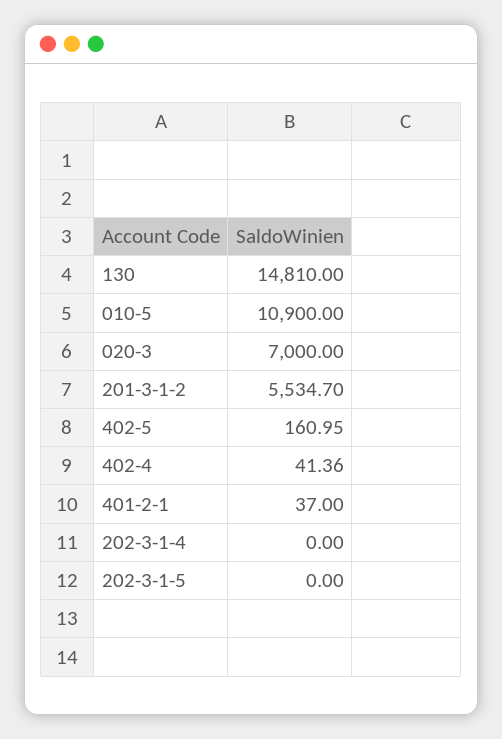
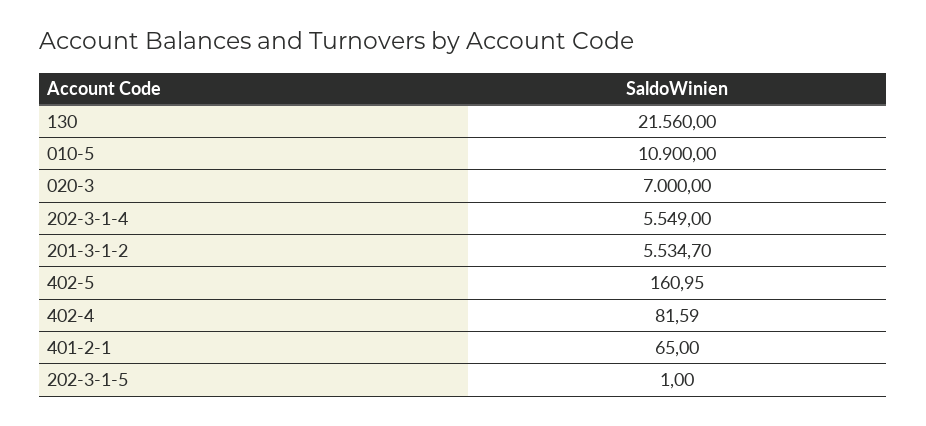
130: 14810 -> 21560
402-4: 41.36 -> 81.59
401-2-1: 37 -> 65
202-3-1-4: 0 -> 5549
202-3-1-5: 0 -> 1

